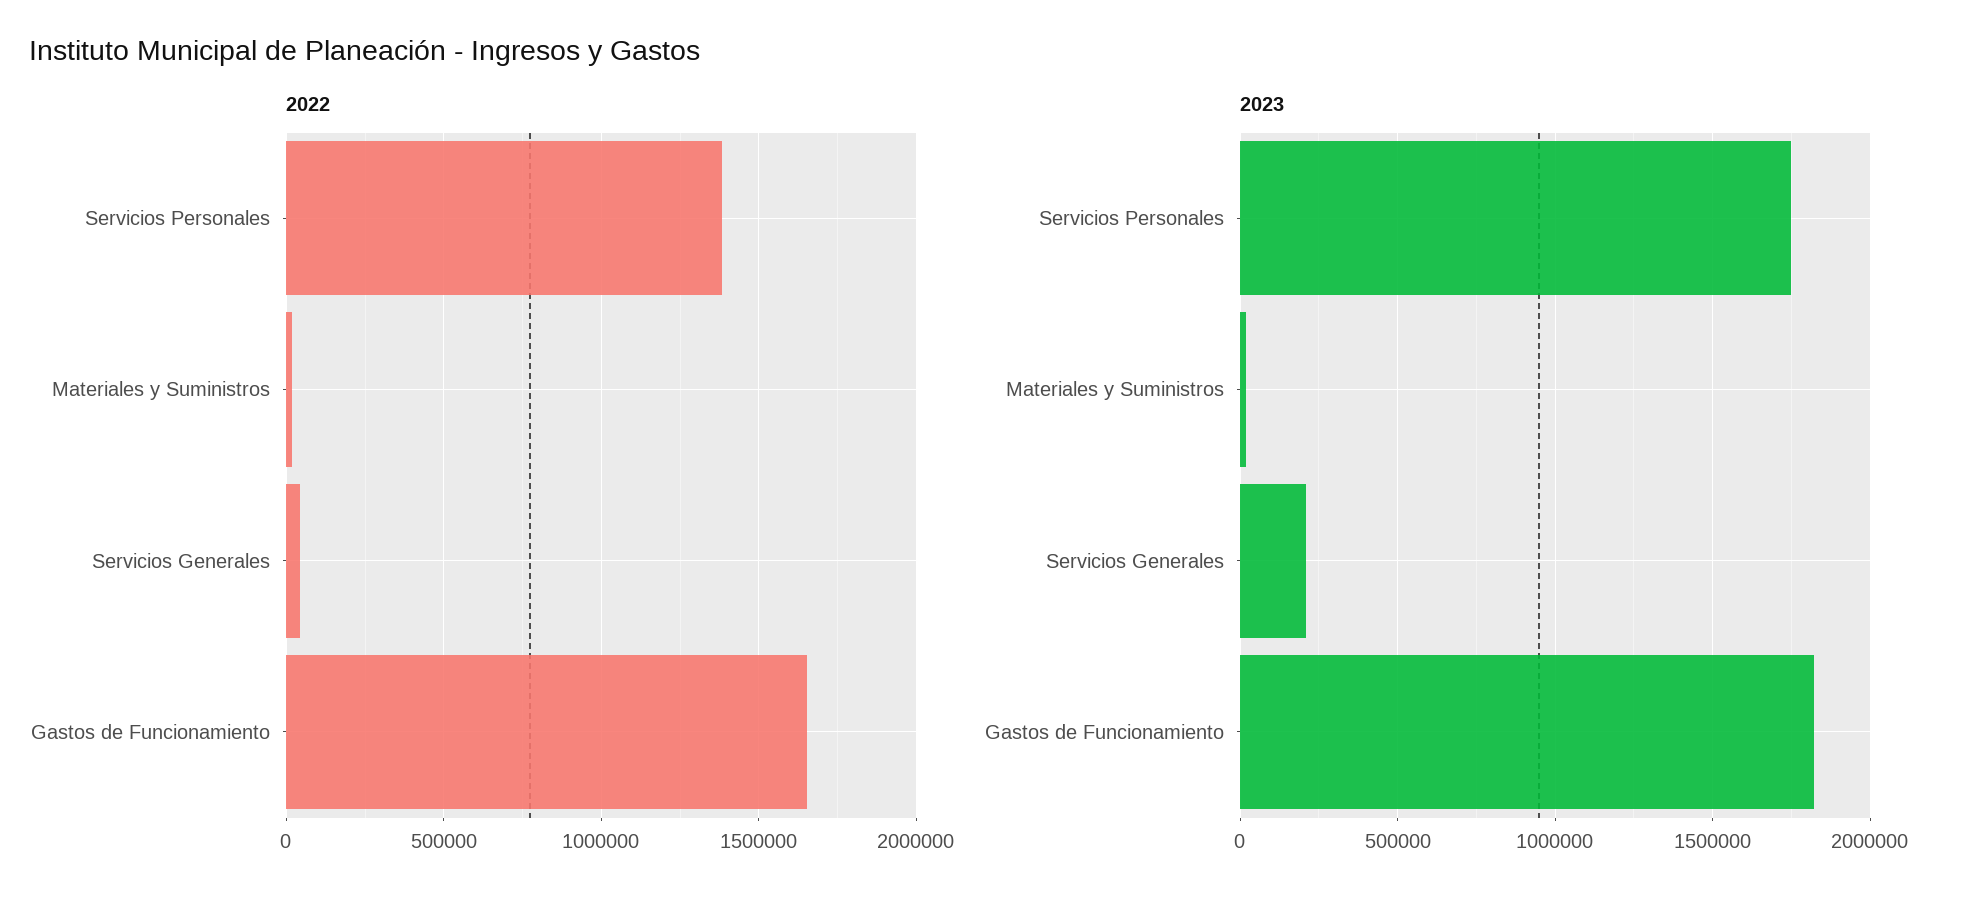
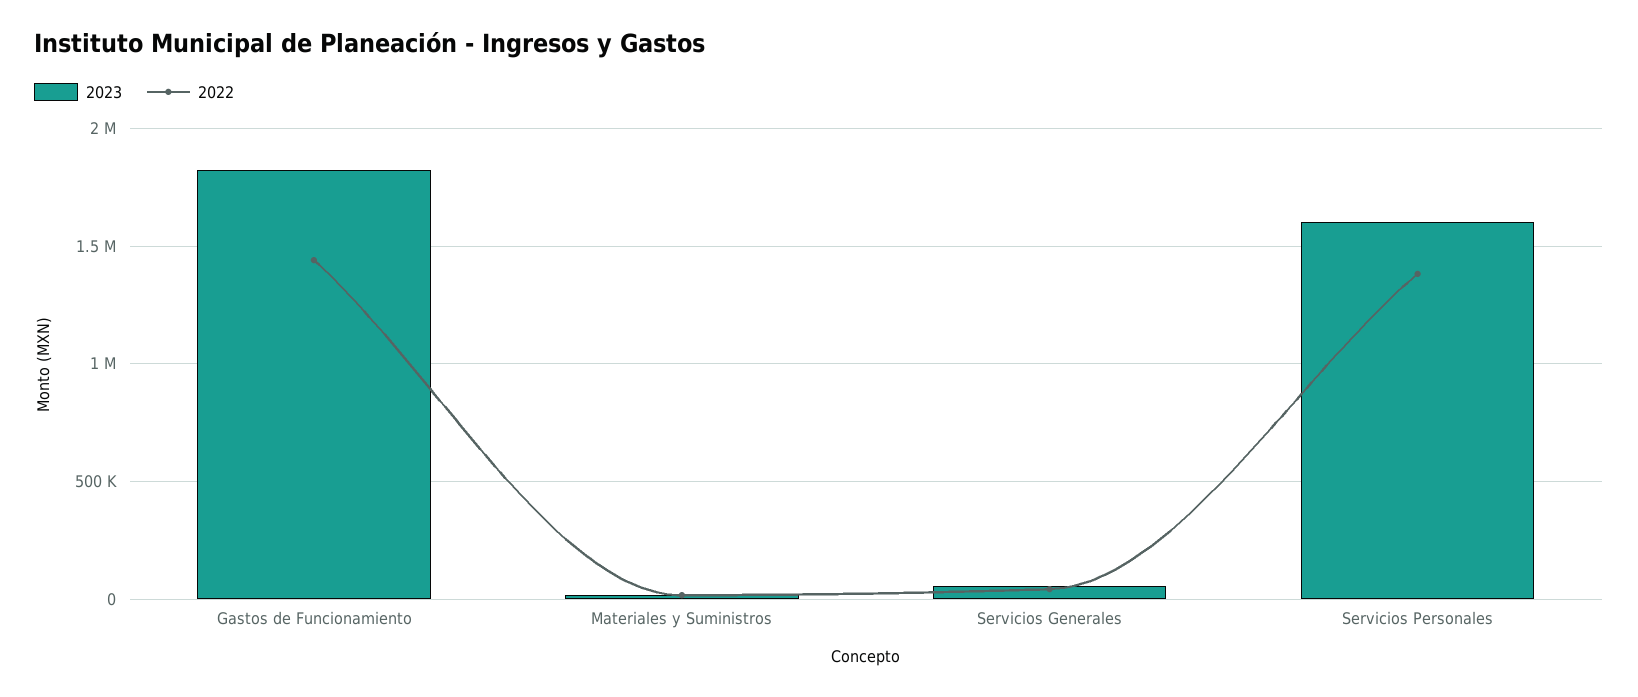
2022, Gastos de Funcionamiento: 1650000 -> 1450000
2023, Servicios Personales: 1750000 -> 1600000
2023, Servicios Generales: 200000 -> 50000

